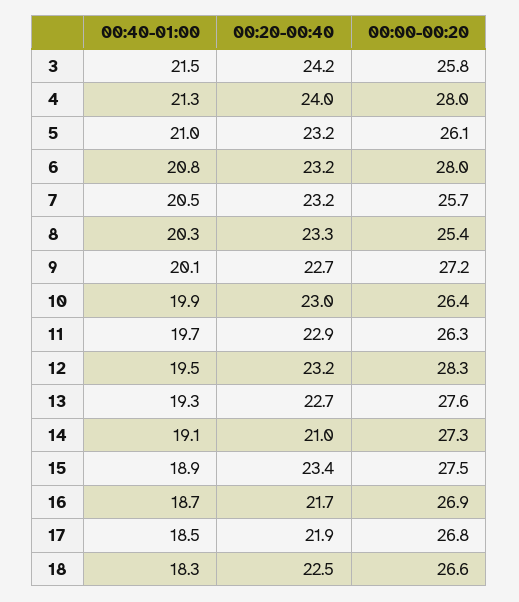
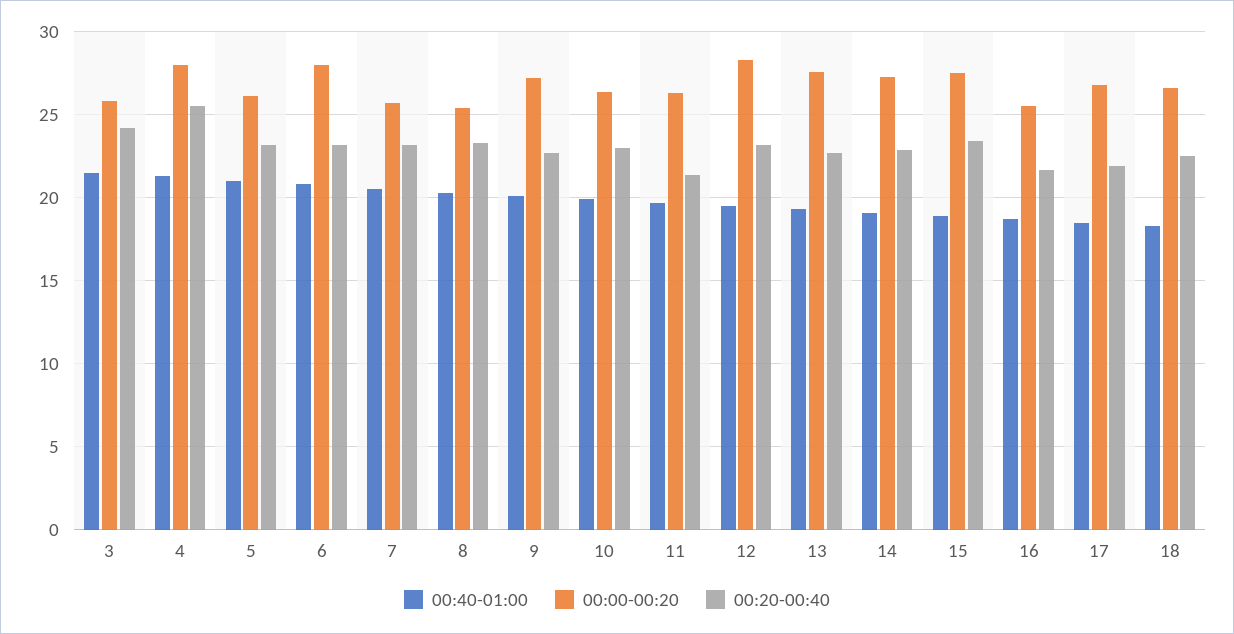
00:20-00:40, 4: 24 -> 25.5
00:20-00:40, 11: 22.9 -> 21.5
00:20-00:40, 14: 21 -> 23
00:00-00:20, 16: 26.9 -> 25.5

